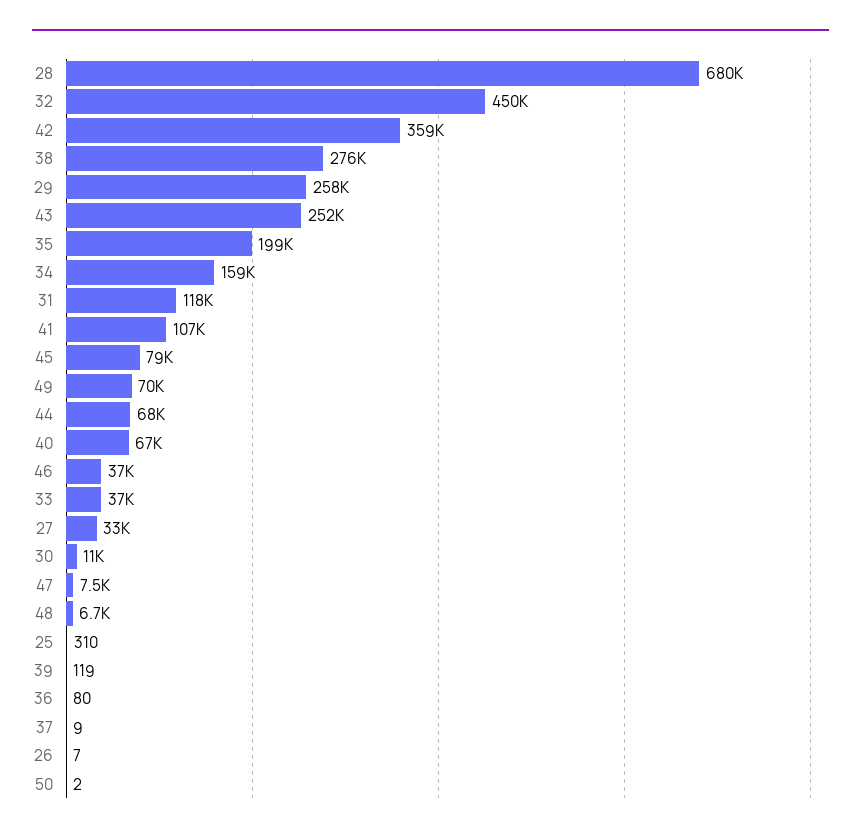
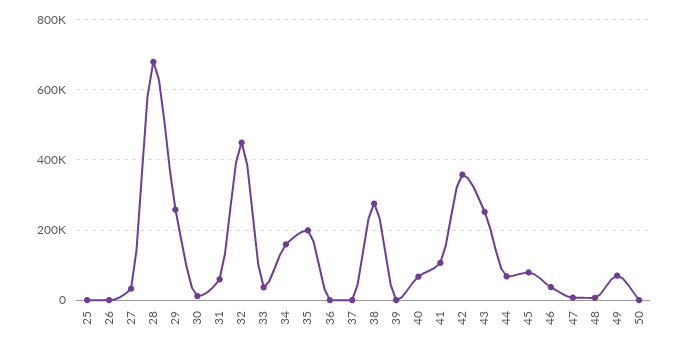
31: 118000 -> 60000

